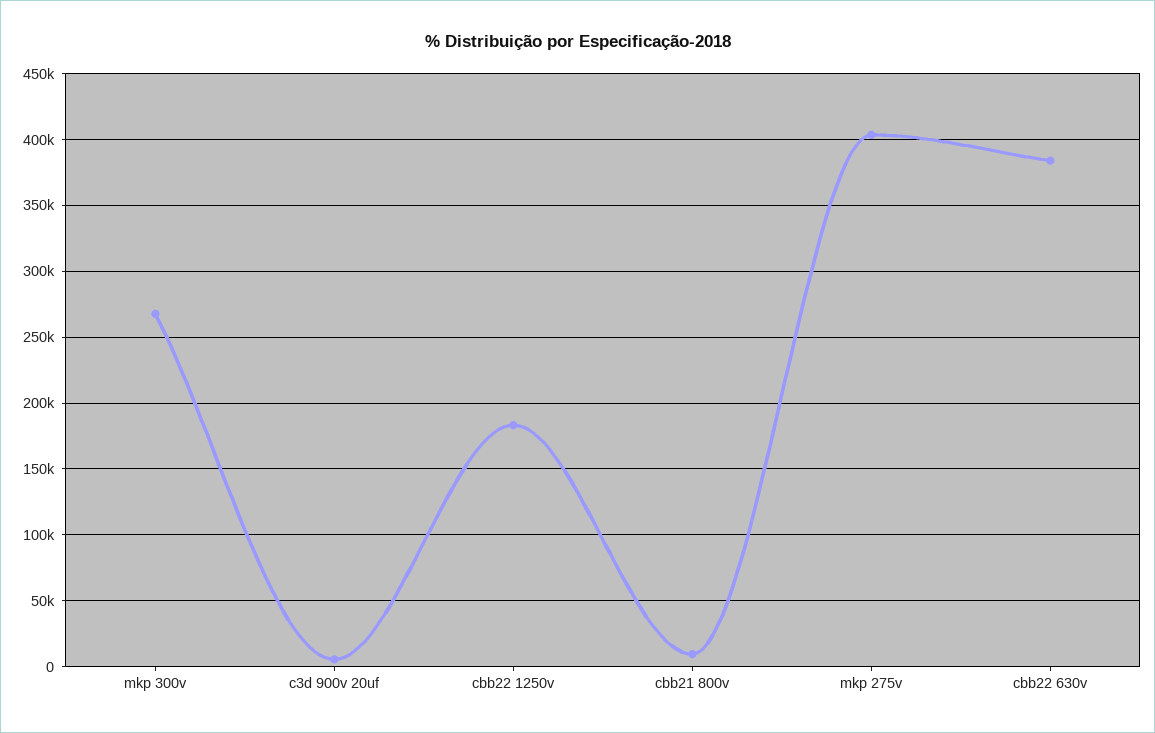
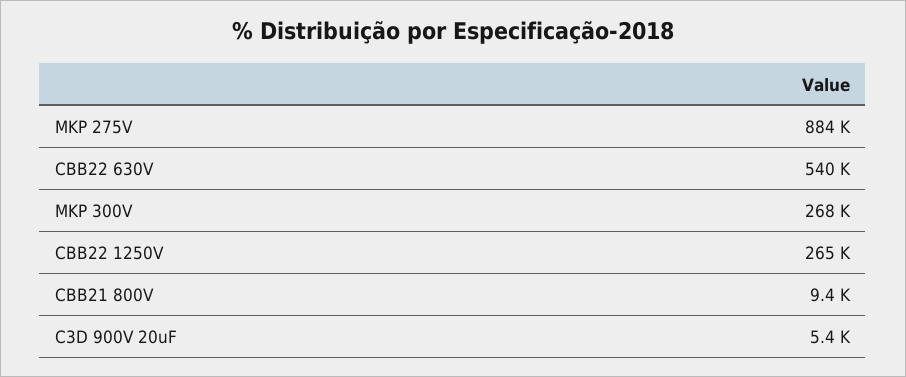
cbb22 1250v: 185000 -> 265000
mkp 275v: 405000 -> 884000
cbb22 630v: 385000 -> 540000

